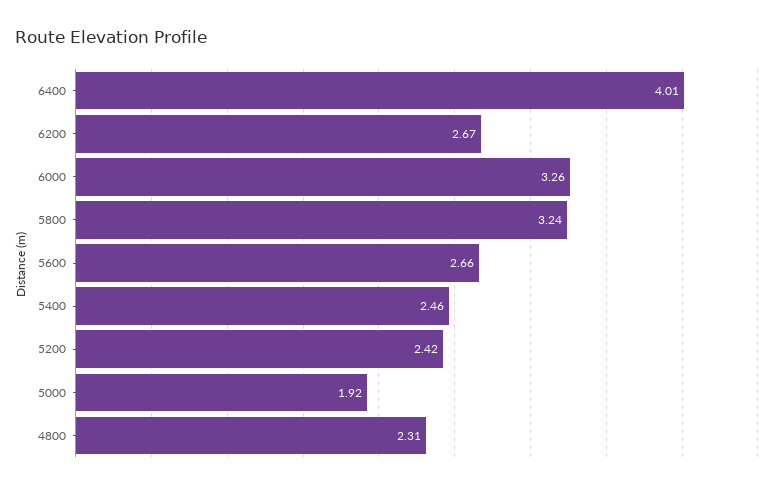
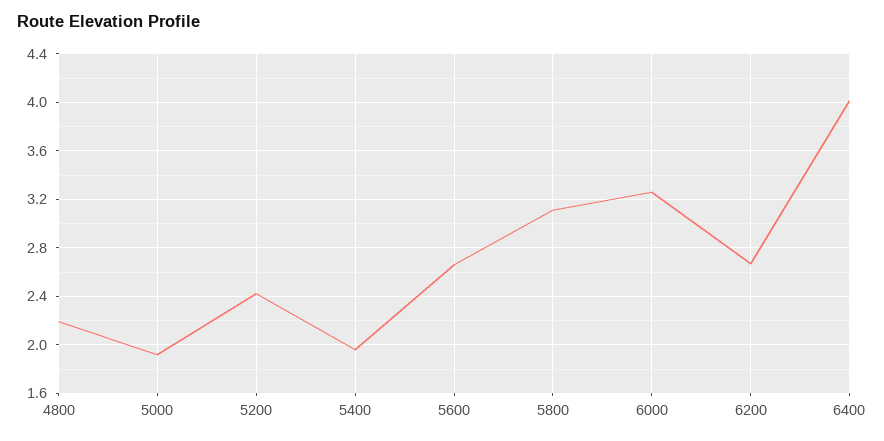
5800: 3.24 -> 3.1
5400: 2.46 -> 1.95
4800: 2.31 -> 2.2

